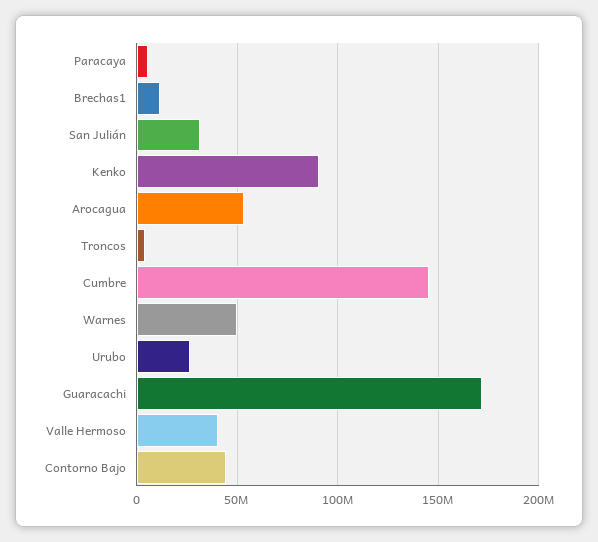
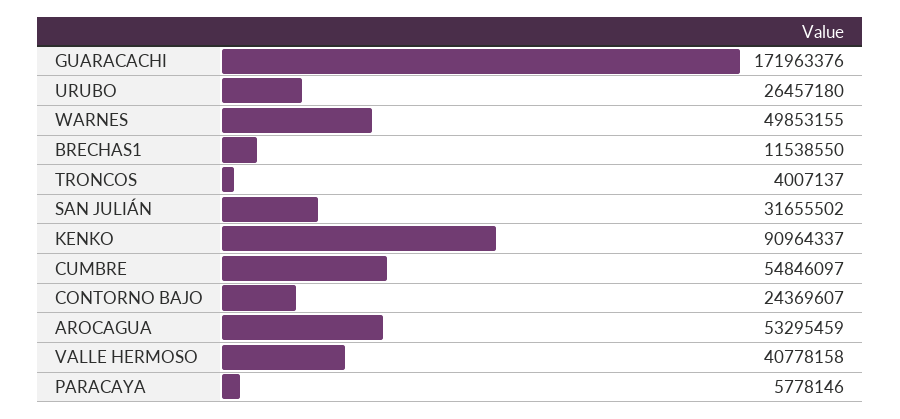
Cumbre: 145000000 -> 54846097
Contorno Bajo: 45000000 -> 24369607

